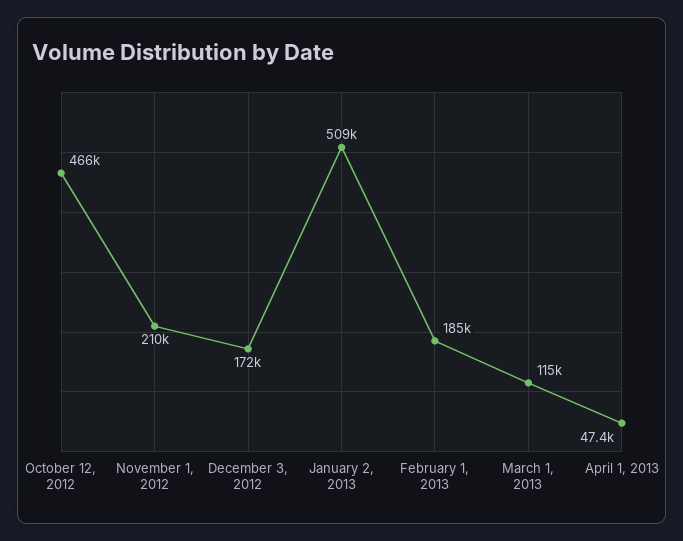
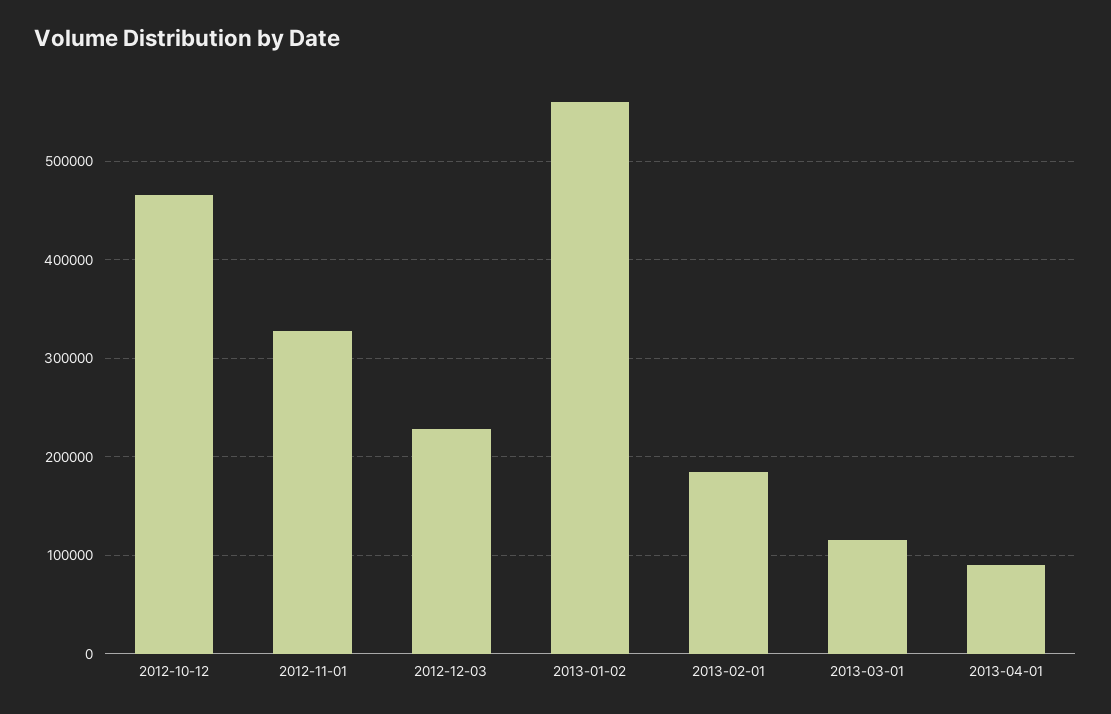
November 1, 2012: 210000 -> 330000
December 3, 2012: 172000 -> 230000
January 2, 2013: 509000 -> 560000
April 1, 2013: 47400 -> 90000

